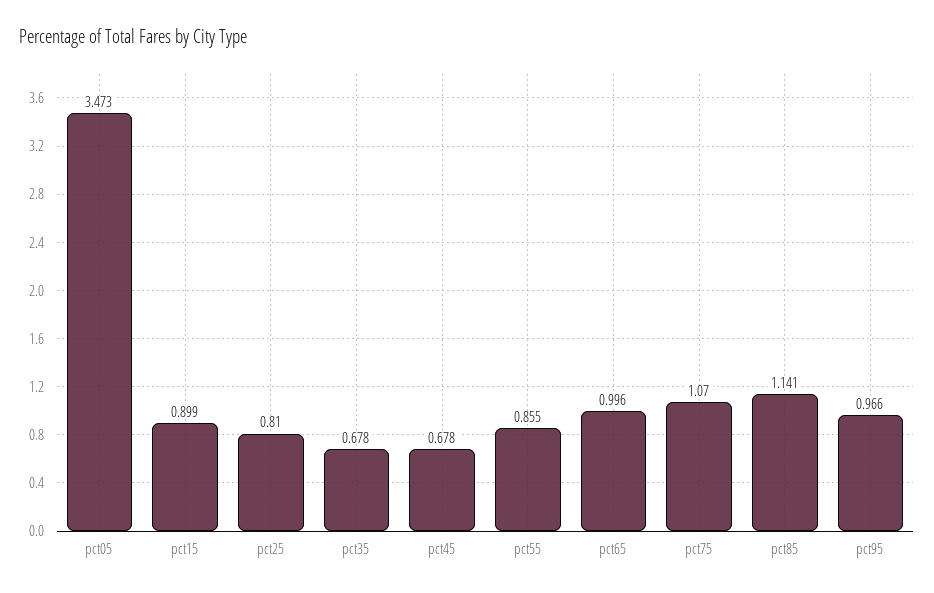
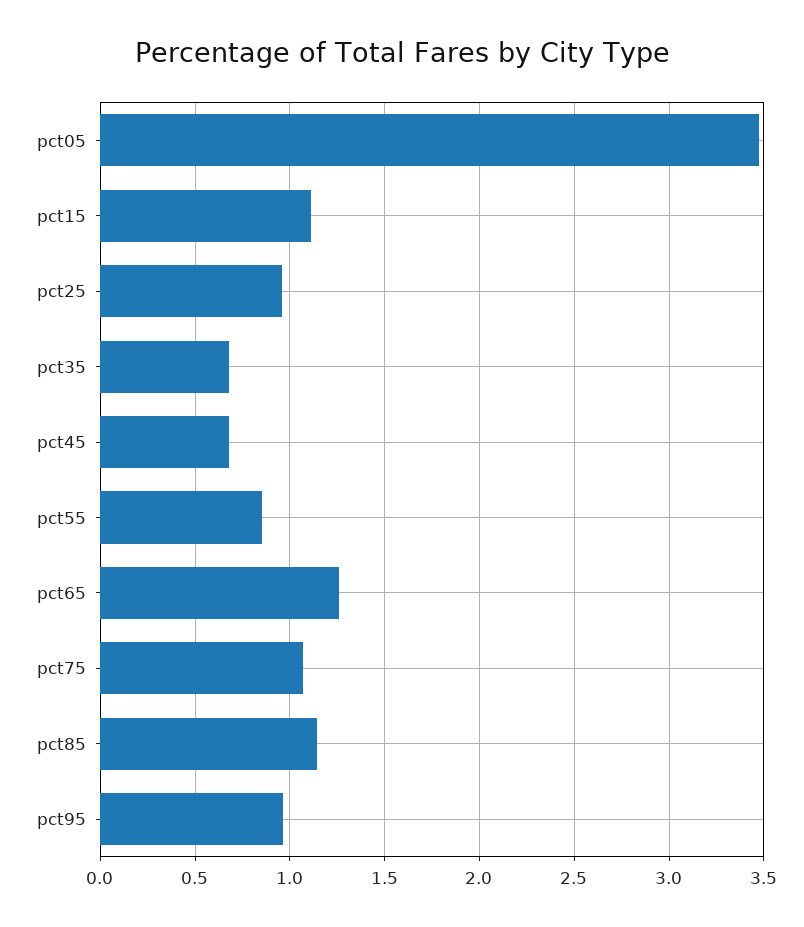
pct15: 0.899 -> 1.1
pct25: 0.81 -> 0.95
pct65: 0.996 -> 1.25

